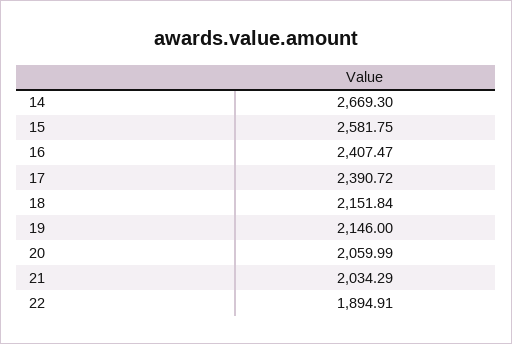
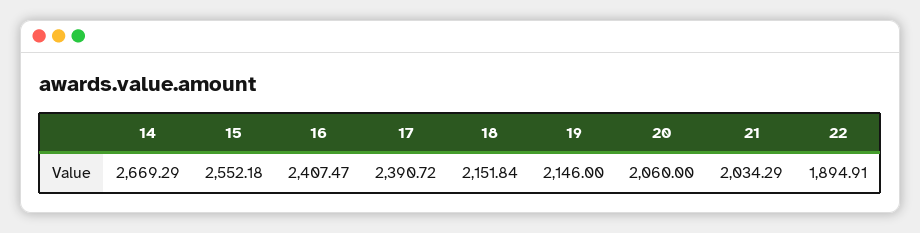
14: 2669.3 -> 2669.29
15: 2581.75 -> 2552.18
20: 2059.99 -> 2060

